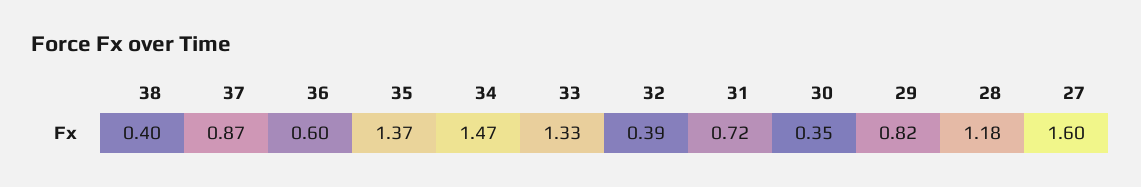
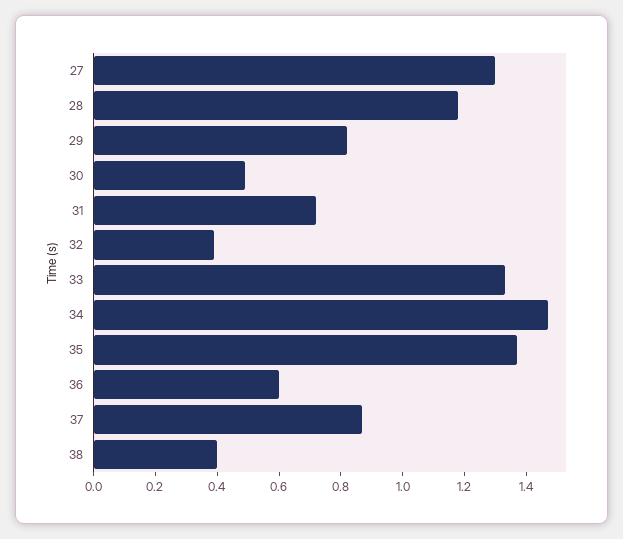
30: 0.35 -> 0.5
27: 1.6 -> 1.3

